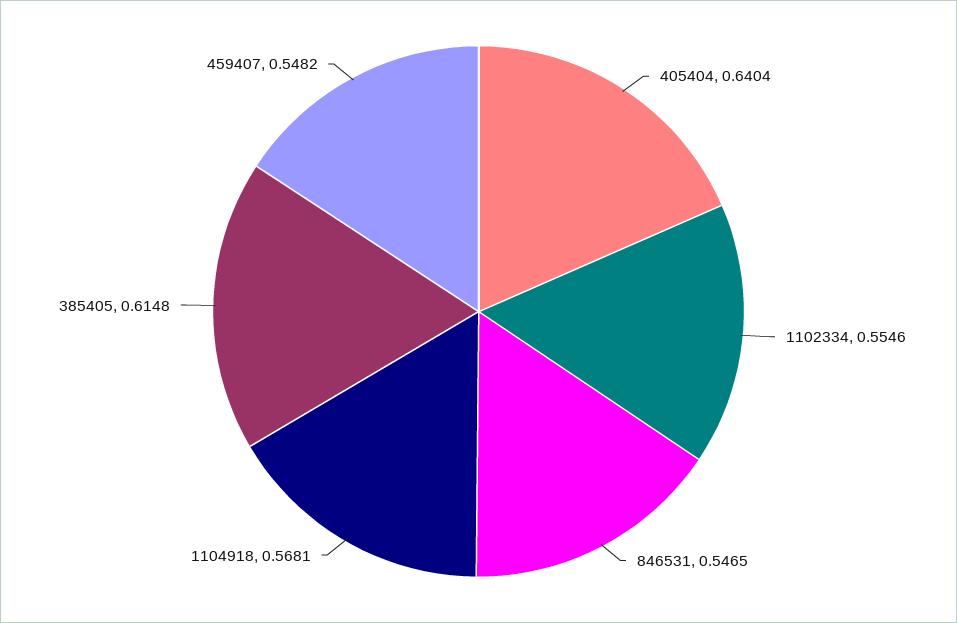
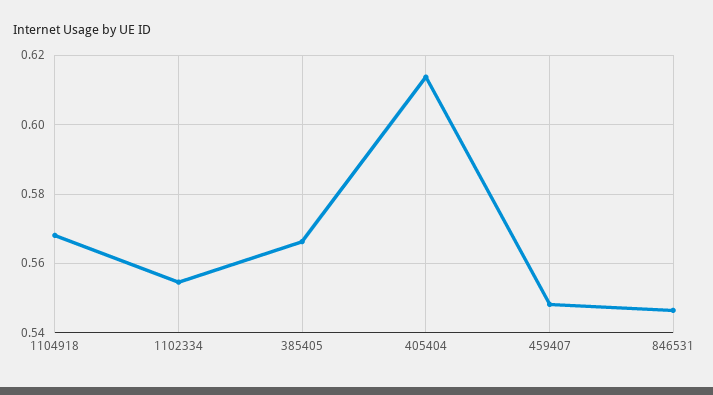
405404: 0.6404 -> 0.614
385405: 0.6148 -> 0.566

